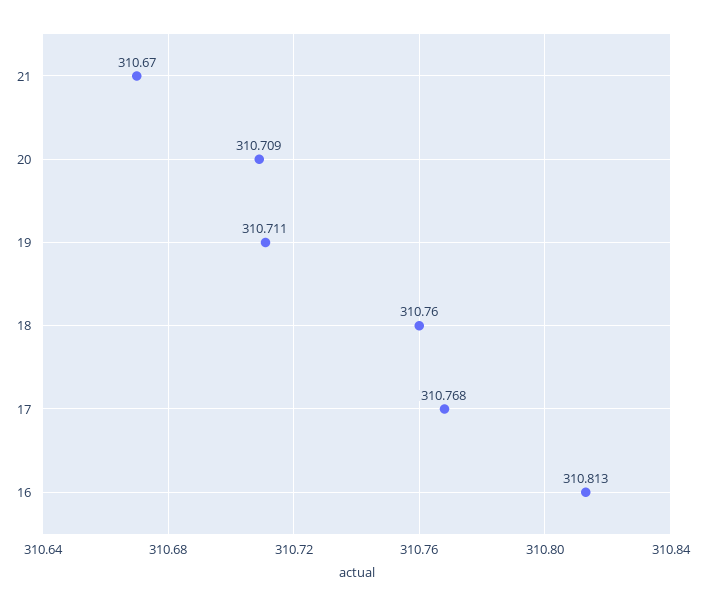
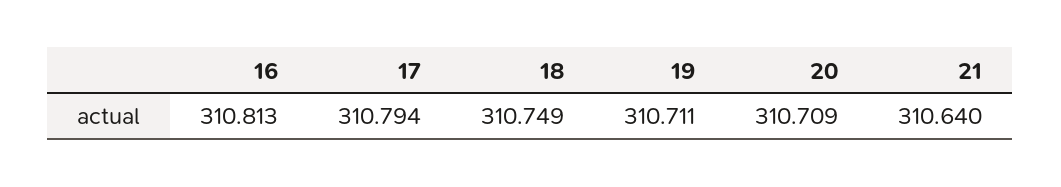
21: 310.67 -> 310.64
18: 310.76 -> 310.749
17: 310.768 -> 310.794

